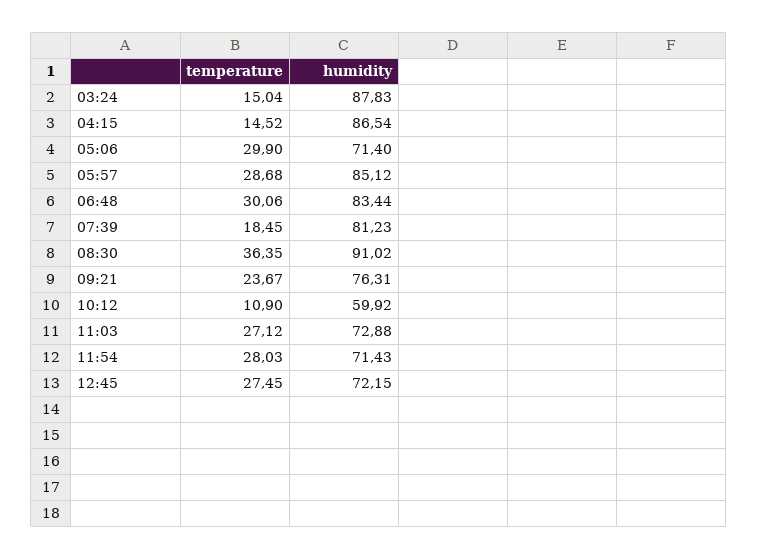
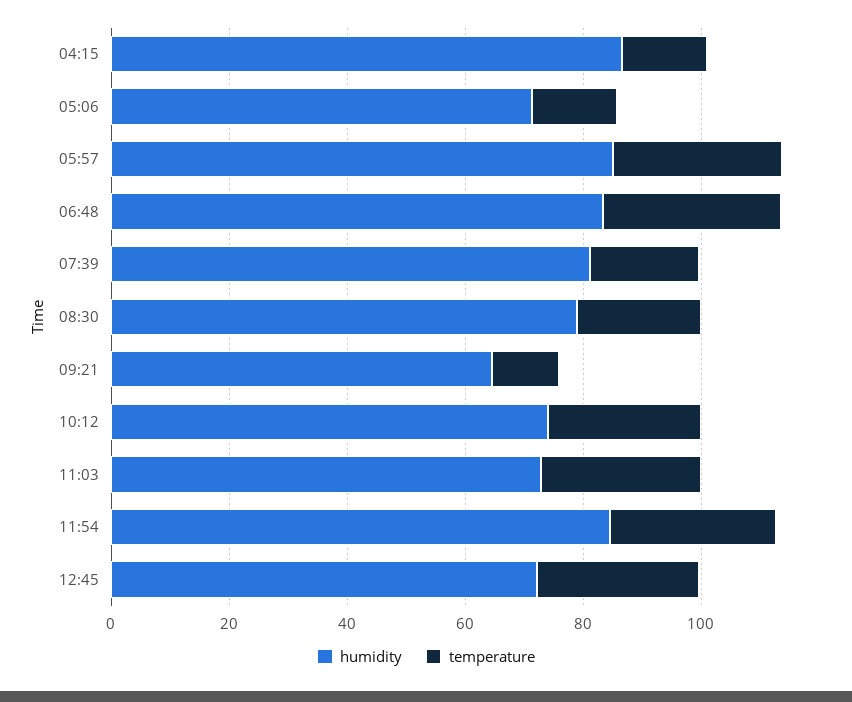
temperature, 03:24: 15.04 -> none
humidity, 03:24: 87.83 -> none
temperature, 05:06: 29.9 -> 15
temperature, 08:30: 36.35 -> 20
humidity, 08:30: 91.02 -> 80
temperature, 09:21: 23.67 -> 10
humidity, 09:21: 76.31 -> 65
temperature, 10:12: 10.9 -> 25
humidity, 10:12: 59.92 -> 75
humidity, 11:54: 71.43 -> 85

